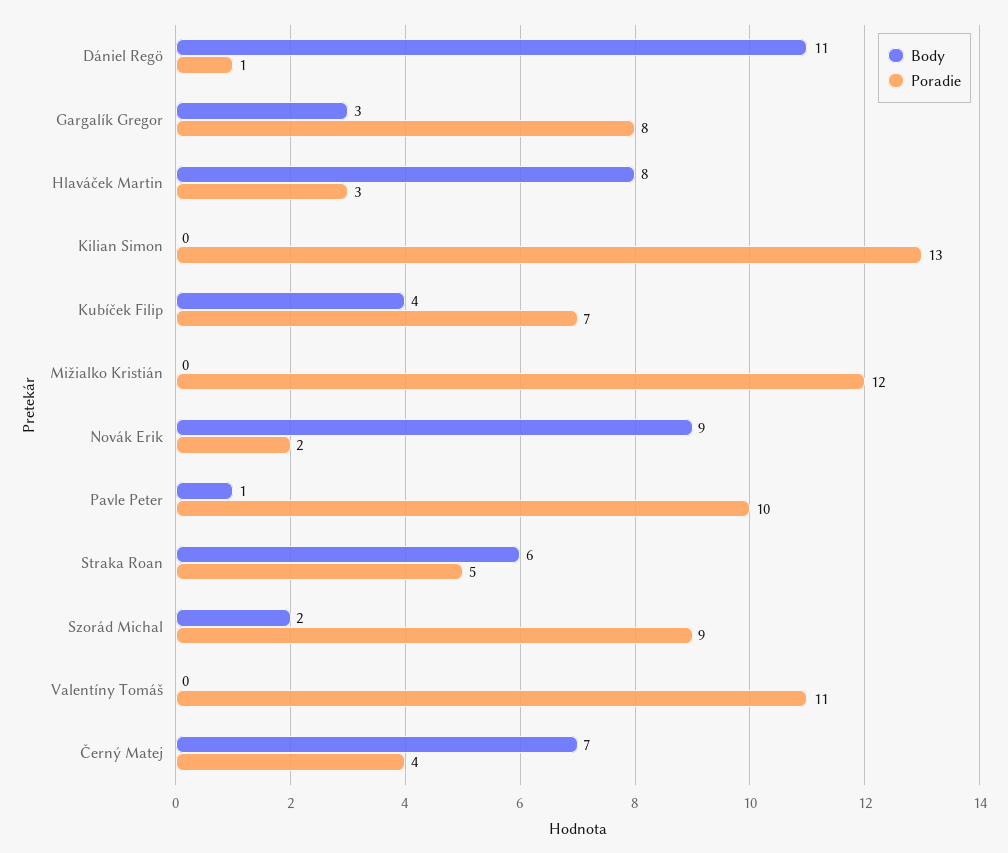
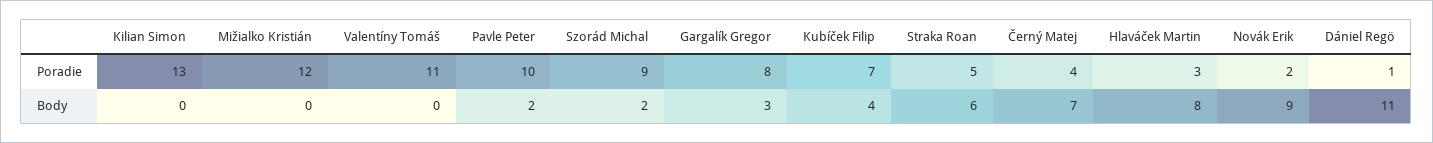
Body, Pavle Peter: 1 -> 2

